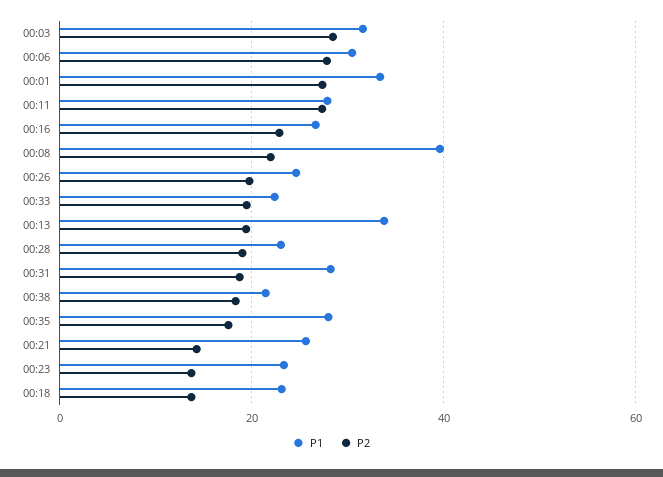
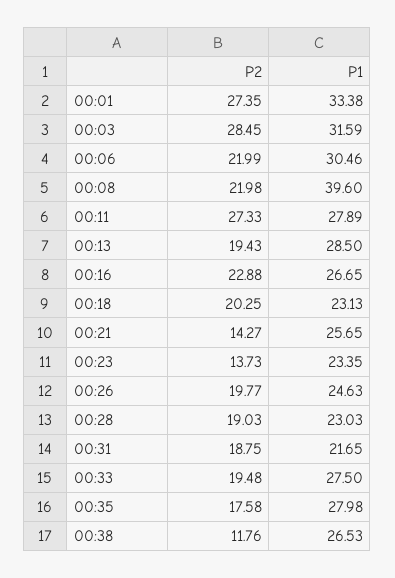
P2, 00:06: 28 -> 21.99
P1, 00:33: 22 -> 27.5
P1, 00:13: 34 -> 28.5
P1, 00:31: 28 -> 21.65
P1, 00:38: 22 -> 26.53
P2, 00:38: 18 -> 11.76
P2, 00:18: 14 -> 20.25

